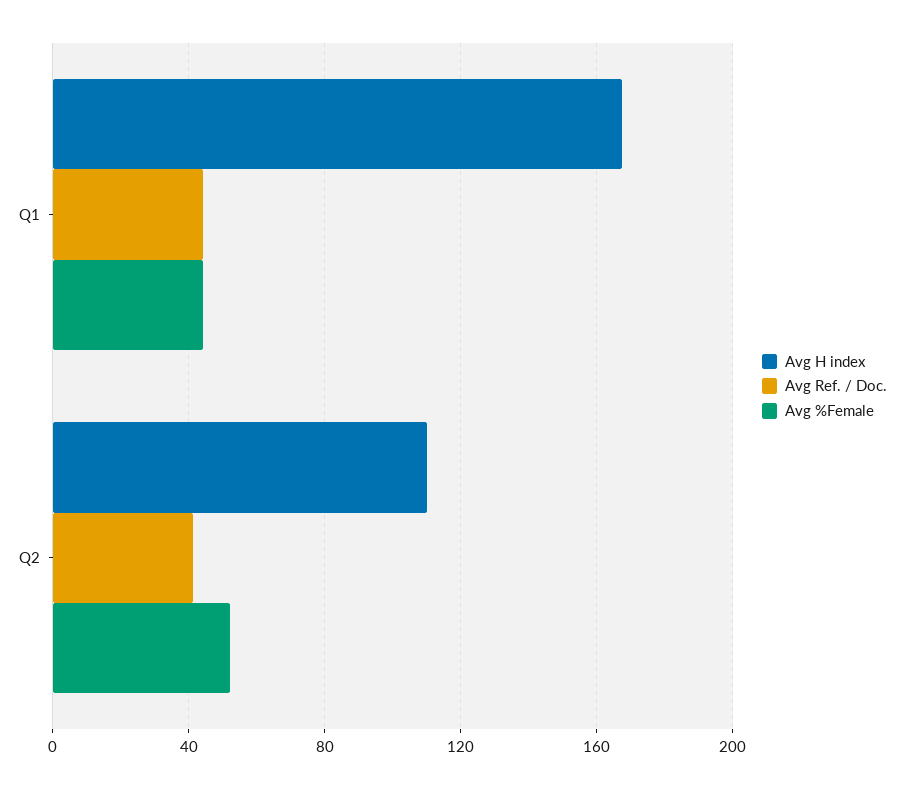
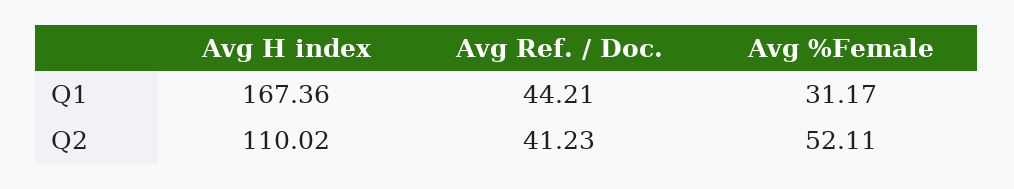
Avg %Female, Q1: 45 -> 31.17

